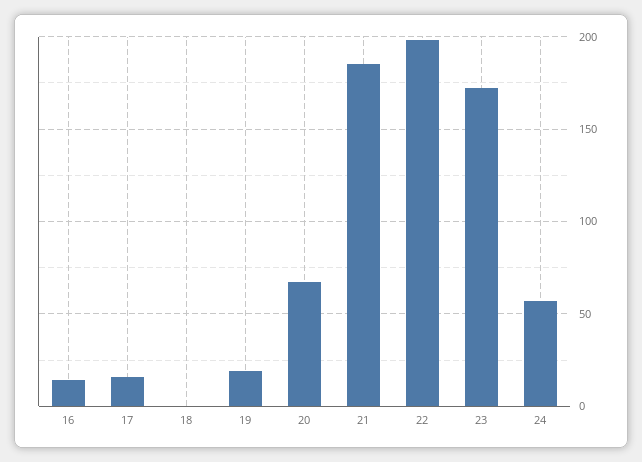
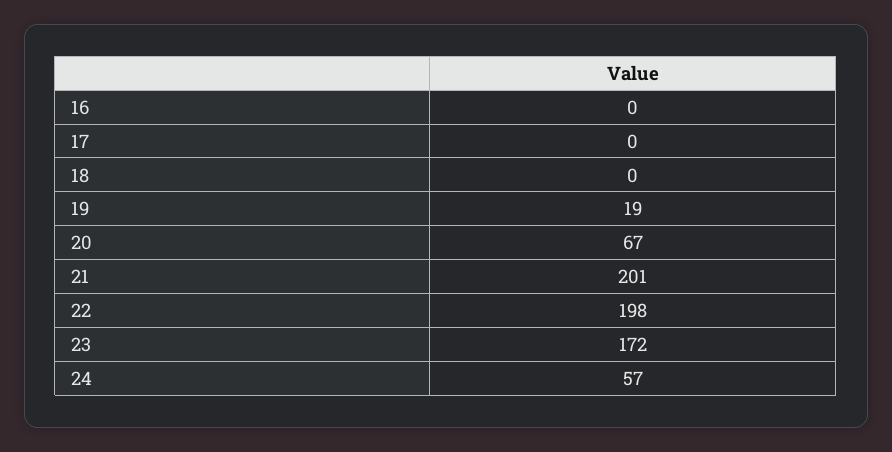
16: 15 -> 0
17: 15 -> 0
21: 185 -> 201

